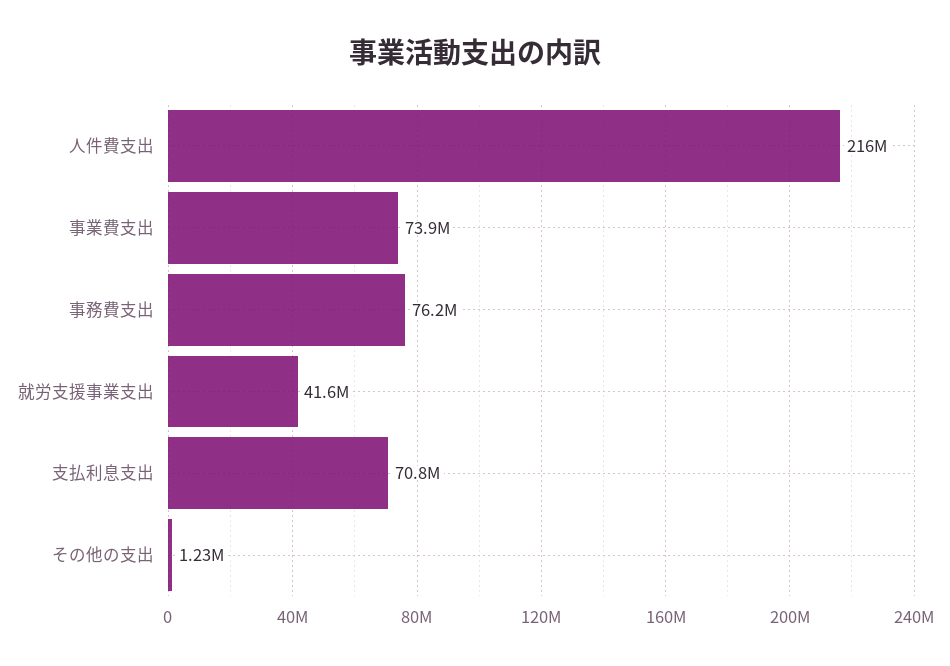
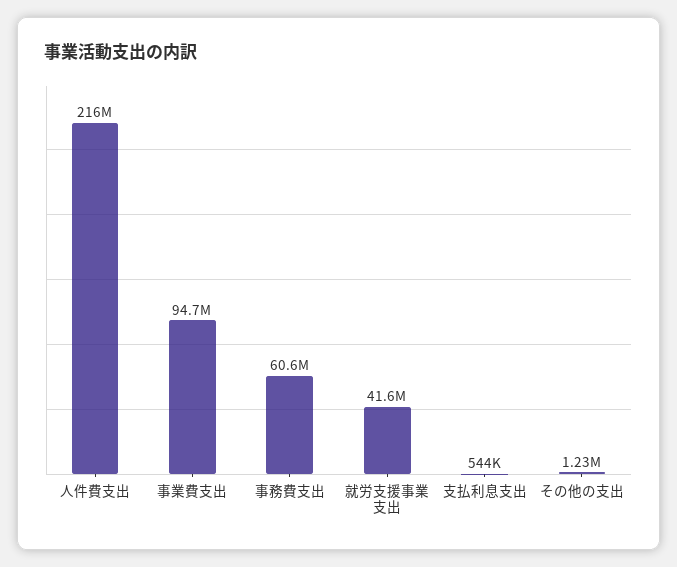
事業費支出: 73900000 -> 94700000
事務費支出: 76200000 -> 60600000
支払利息支出: 70800000 -> 544000

